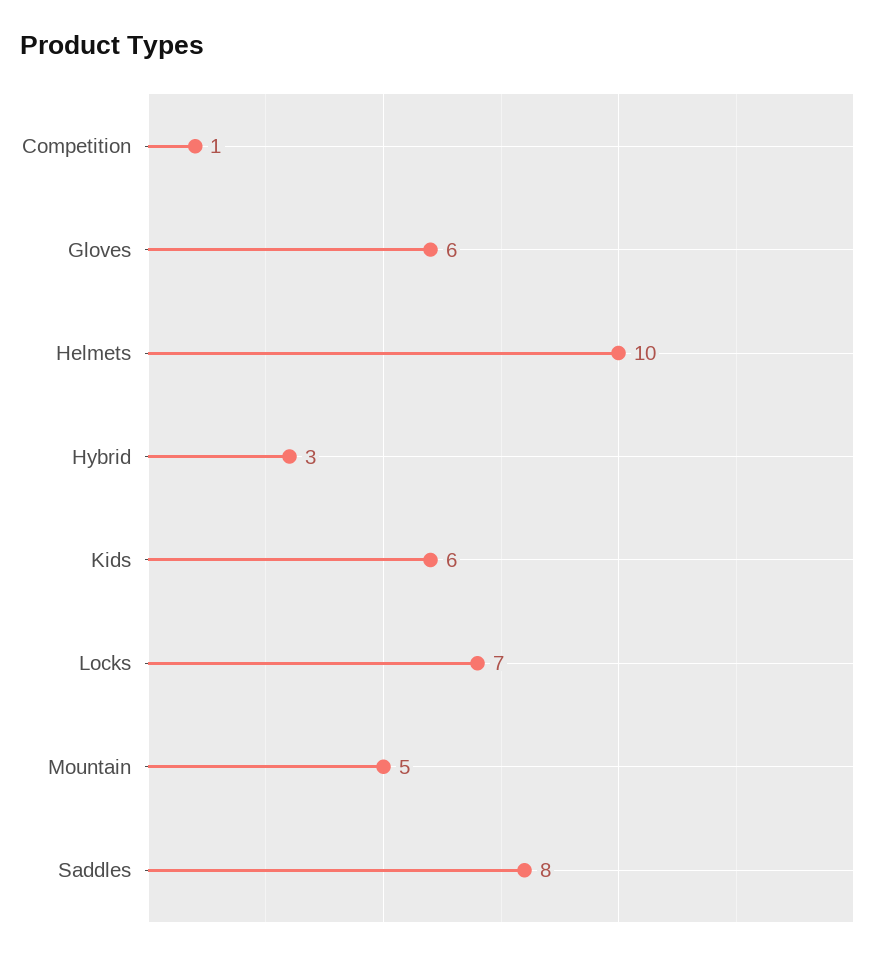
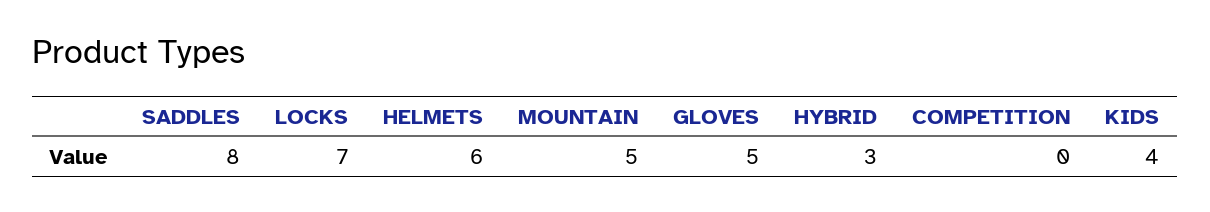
Competition: 1 -> 0
Gloves: 6 -> 5
Helmets: 10 -> 6
Kids: 6 -> 4

